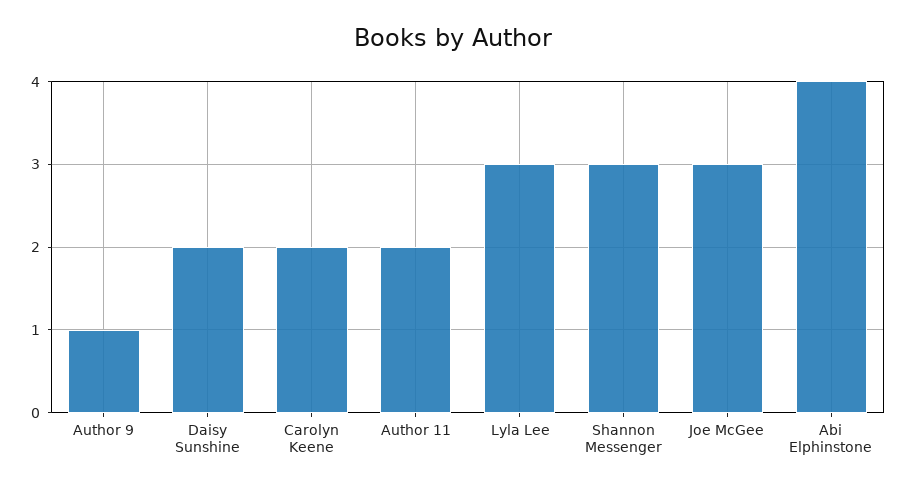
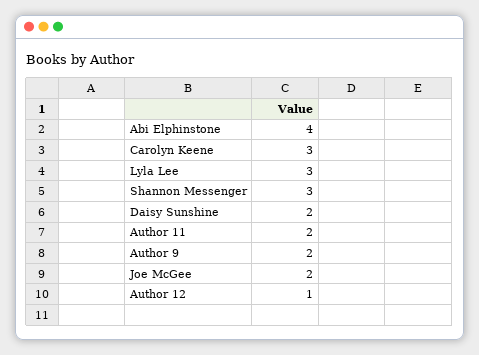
Author 9: 1 -> 2
Carolyn Keene: 2 -> 3
Joe McGee: 3 -> 2
Author 12: none -> 1

